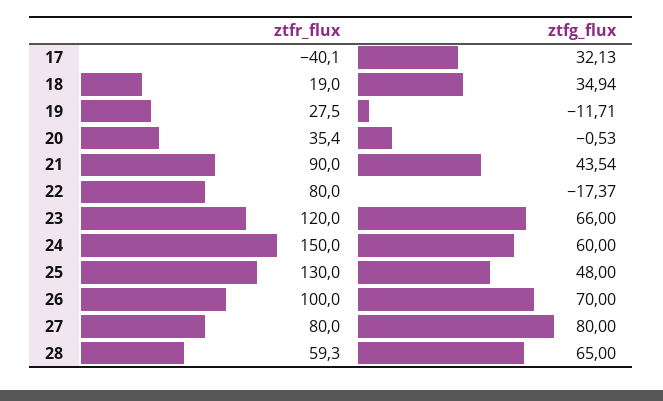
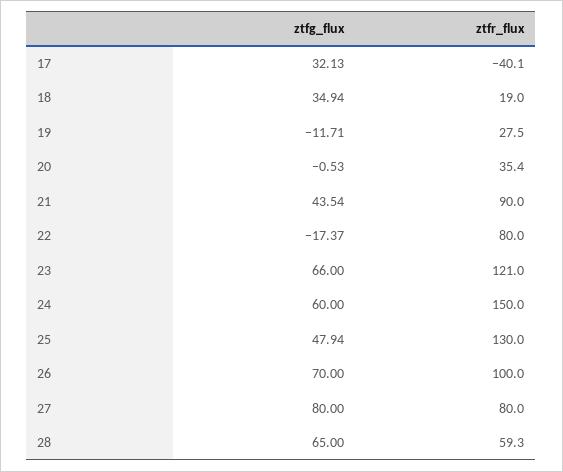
ztfr_flux, 23: 120 -> 121
ztfg_flux, 25: 48 -> 47.94

